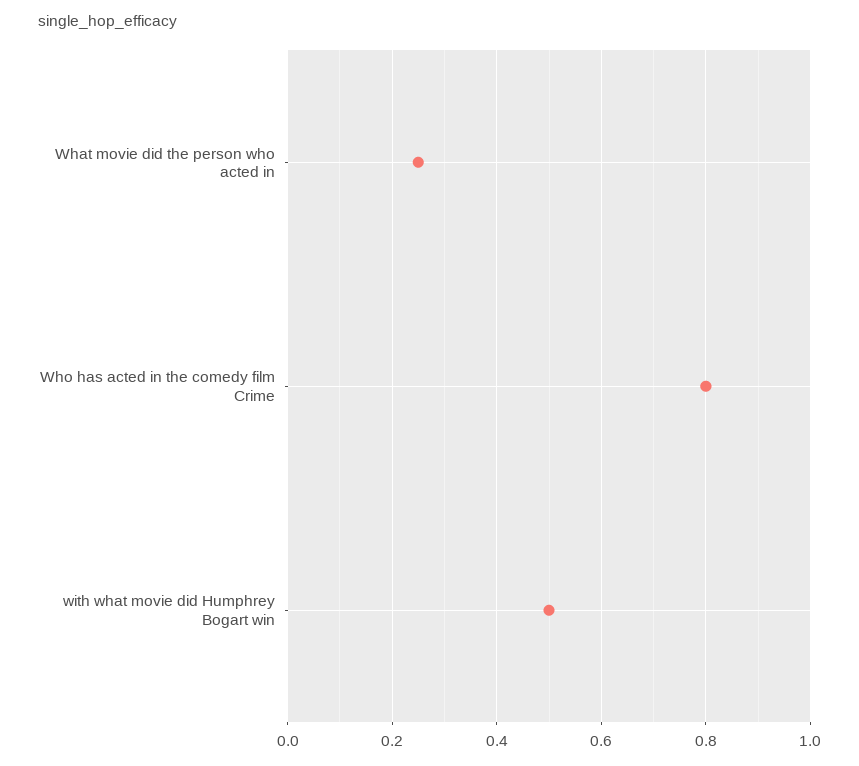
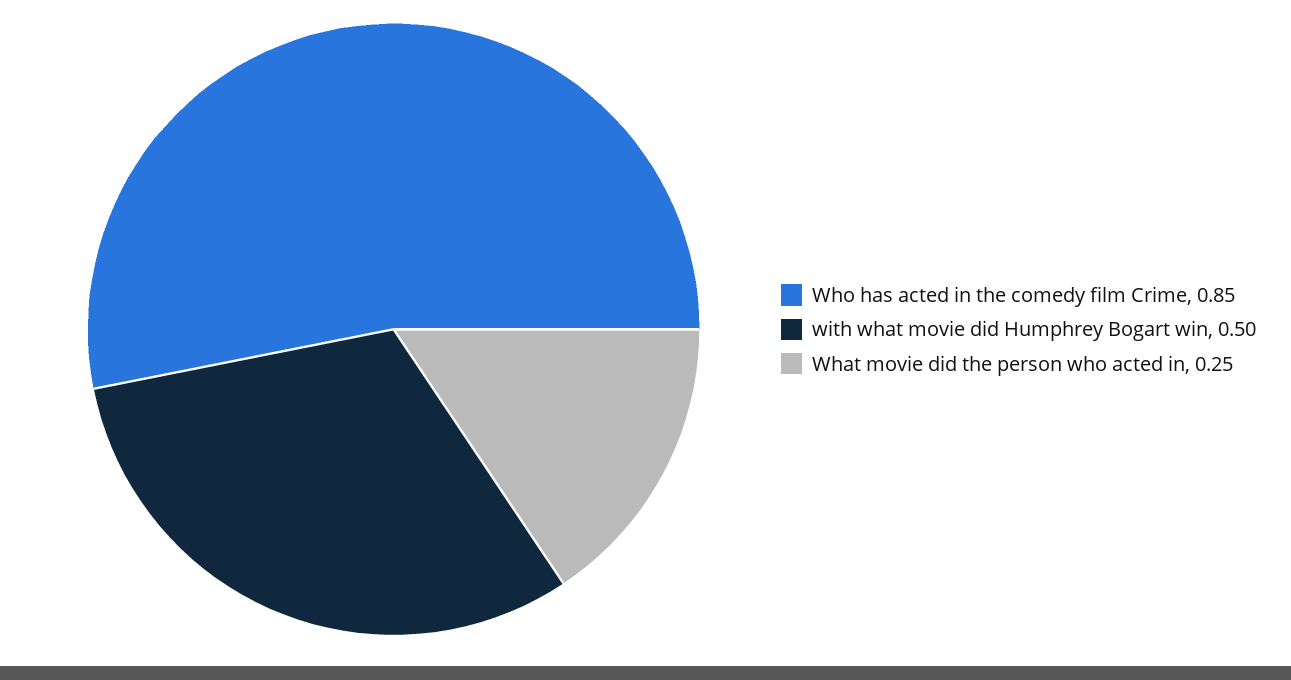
Who has acted in the comedy film Crime: 0.8 -> 0.85

